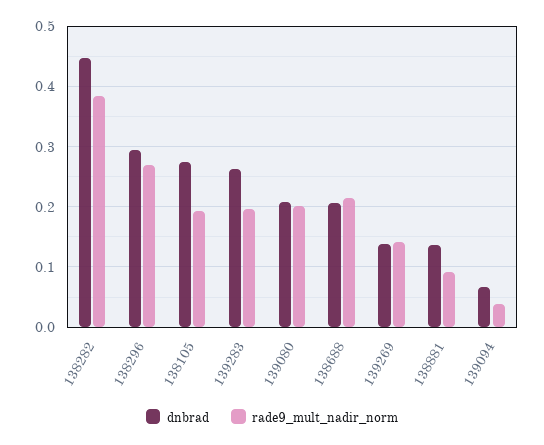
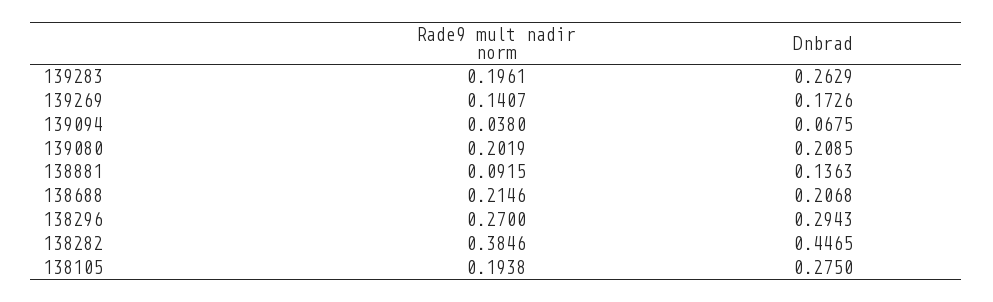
dnbrad, 139269: 0.14 -> 0.1726

